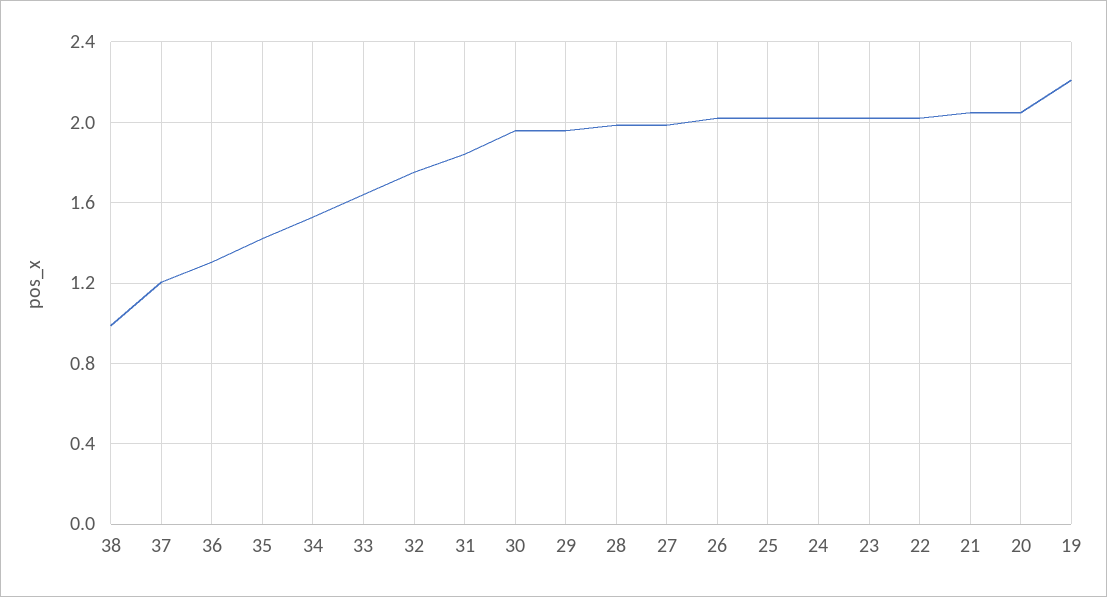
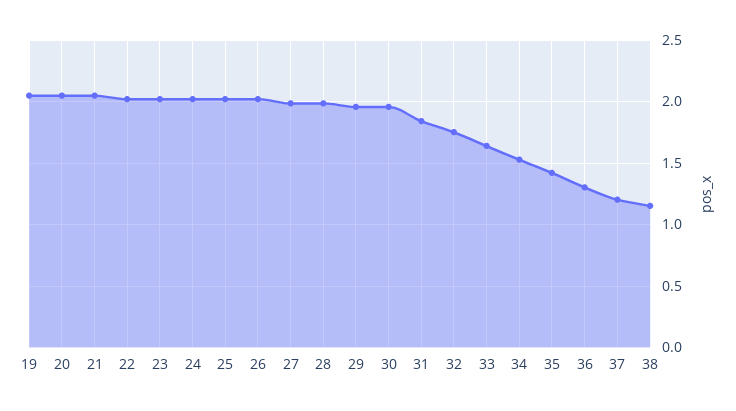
38: 1 -> 1.15
19: 2.2 -> 2.05

